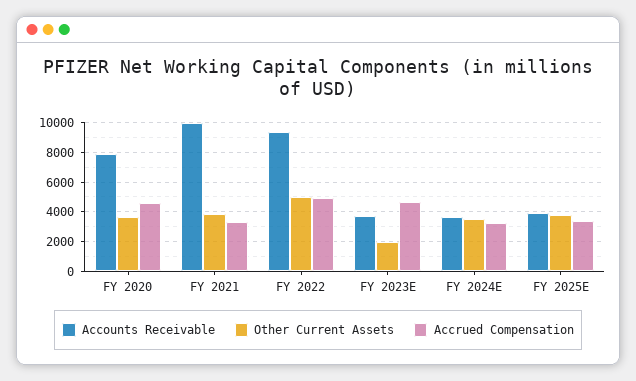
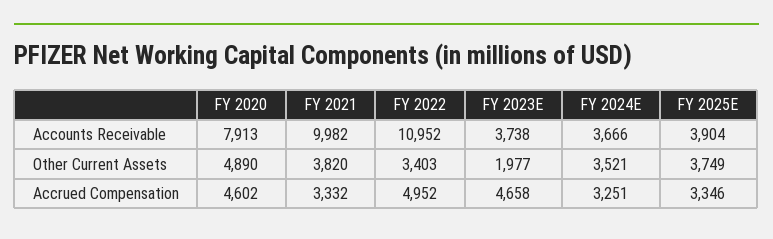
Other Current Assets, FY 2020: 3500 -> 4890
Accounts Receivable, FY 2022: 9500 -> 10952
Other Current Assets, FY 2022: 5000 -> 3403

